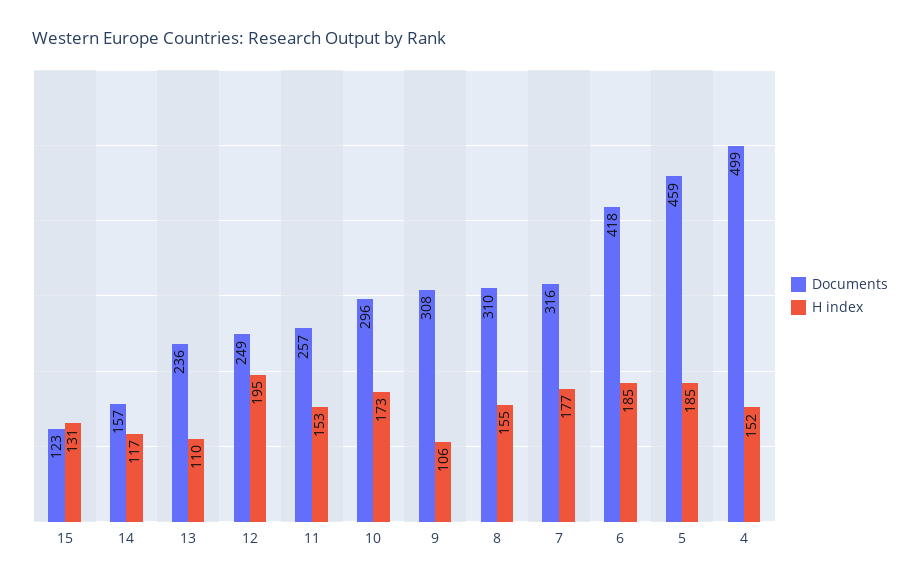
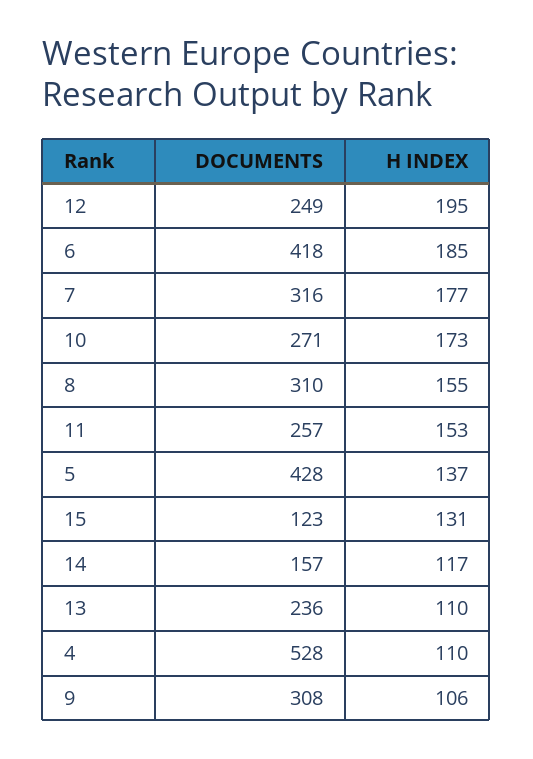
Documents, 10: 296 -> 271
Documents, 5: 459 -> 428
H index, 5: 185 -> 137
Documents, 4: 499 -> 528
H index, 4: 152 -> 110

